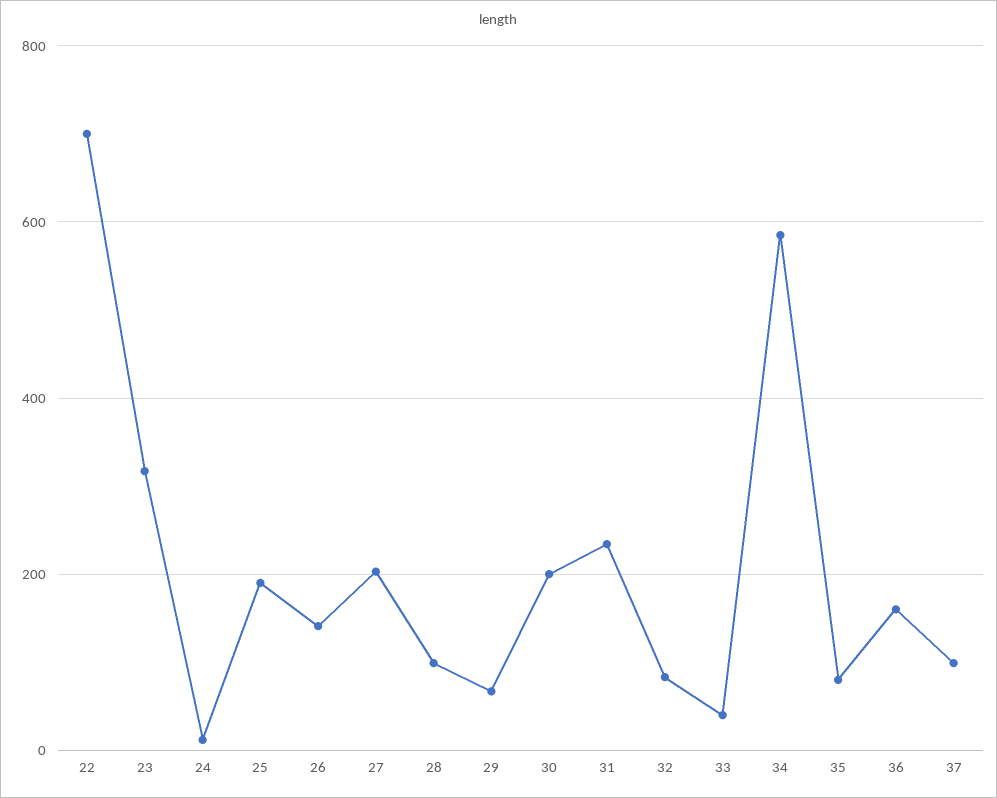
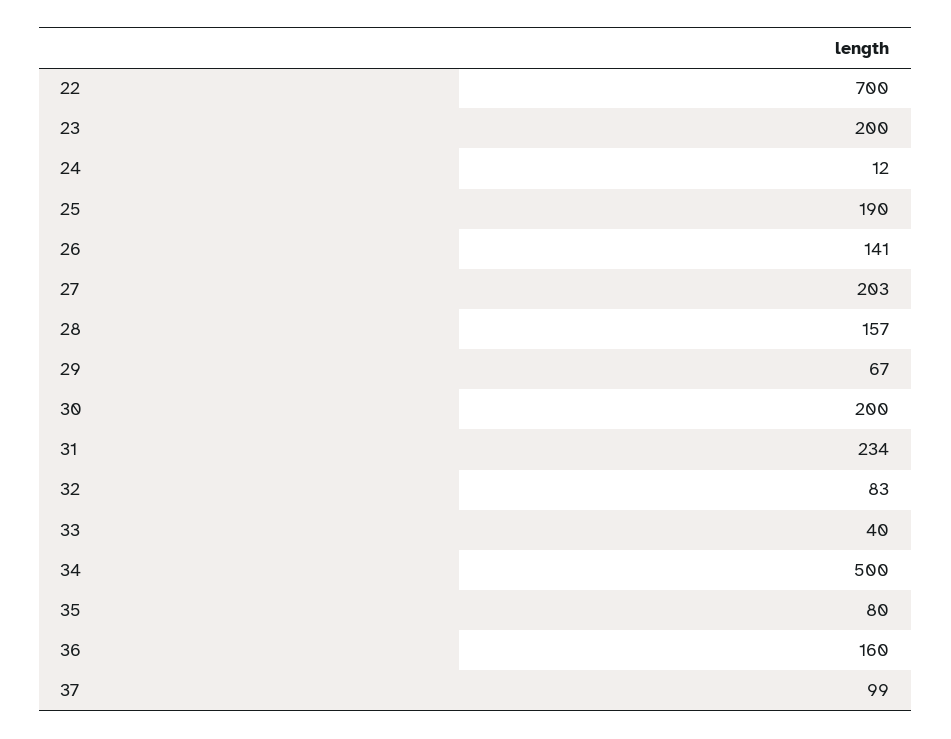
23: 320 -> 200
28: 100 -> 157
34: 580 -> 500

